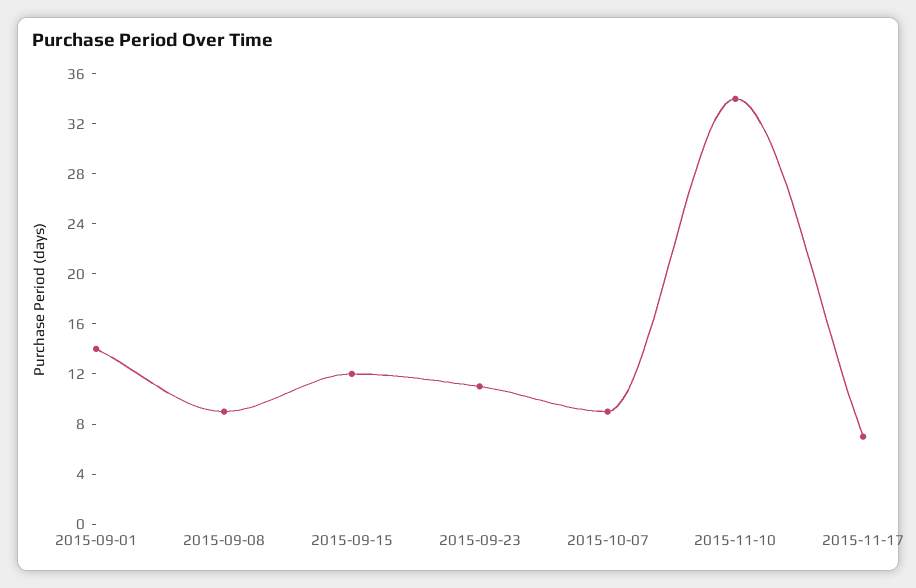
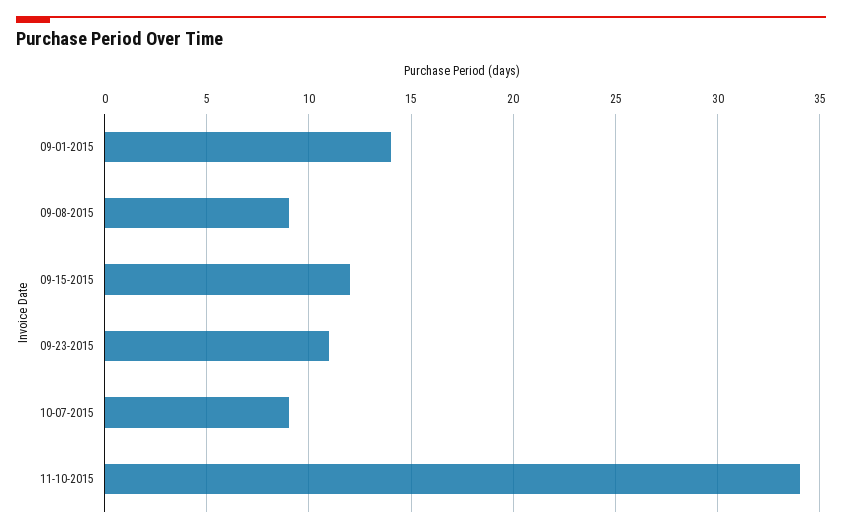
2015-11-17: 7 -> none

